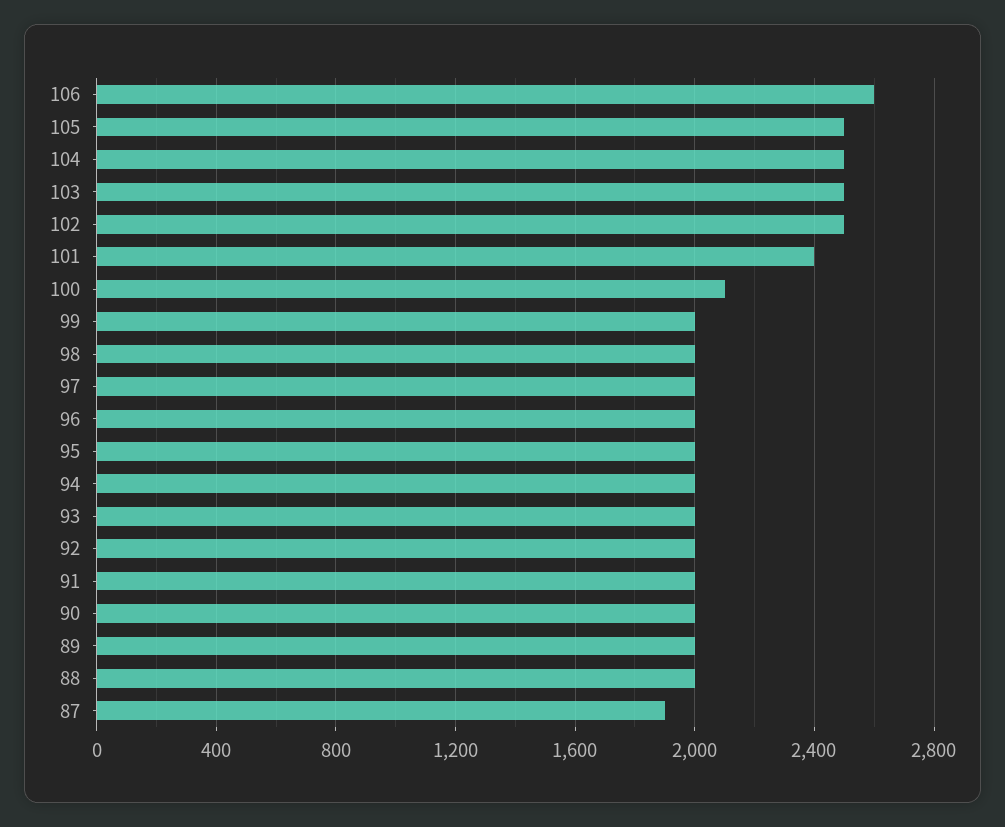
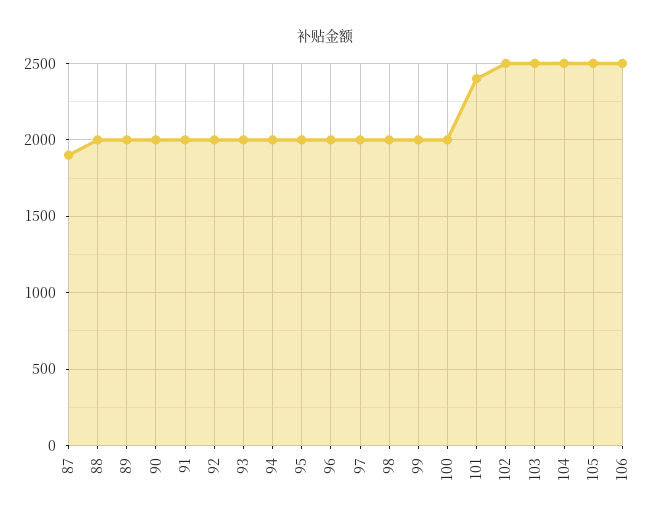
106: 2600 -> 2500
100: 2100 -> 2000

